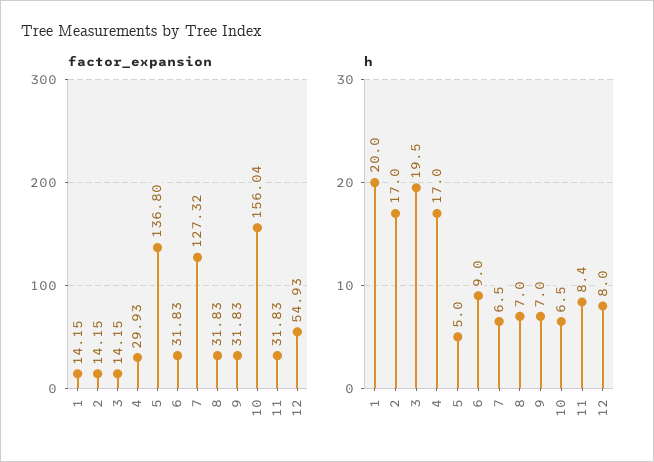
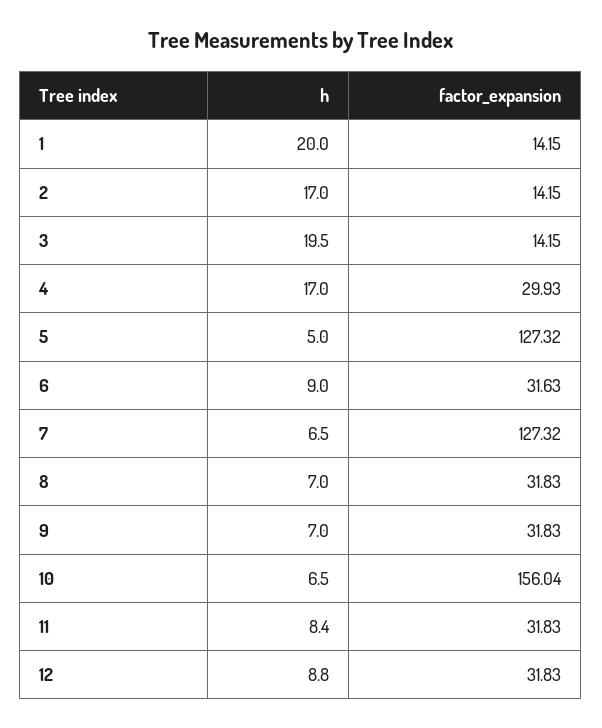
factor_expansion, 5: 136.8 -> 127.32
factor_expansion, 6: 31.83 -> 31.63
factor_expansion, 12: 54.93 -> 31.83
h, 12: 8 -> 8.8

